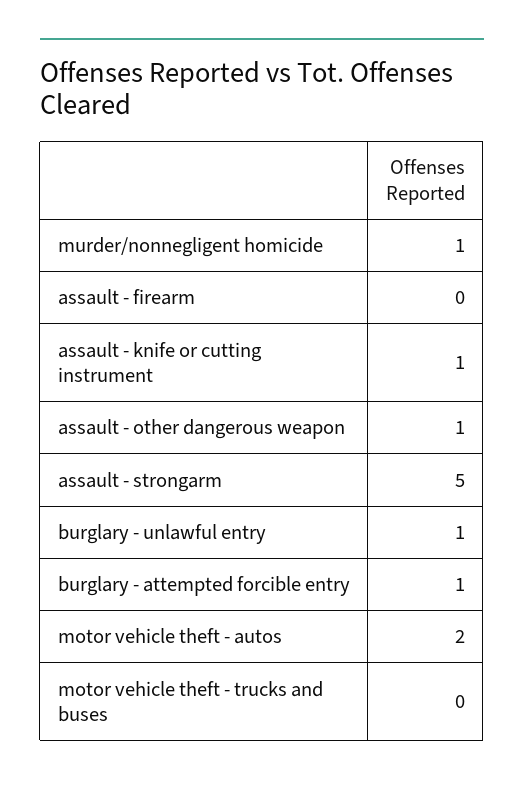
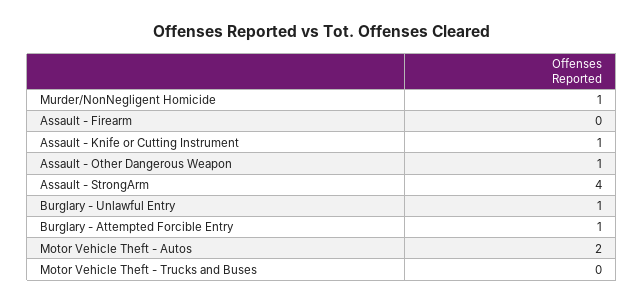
assault - strongarm: 5 -> 4

